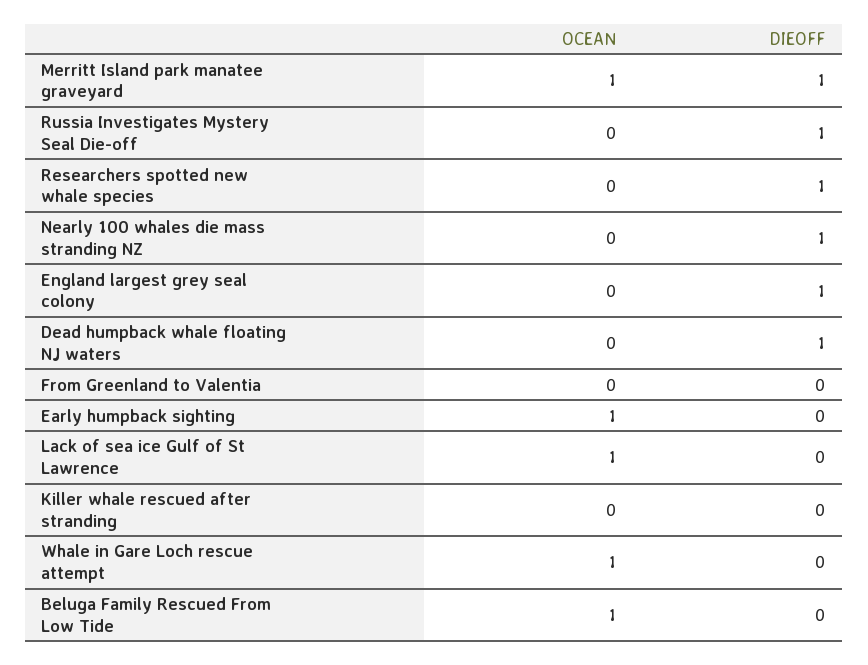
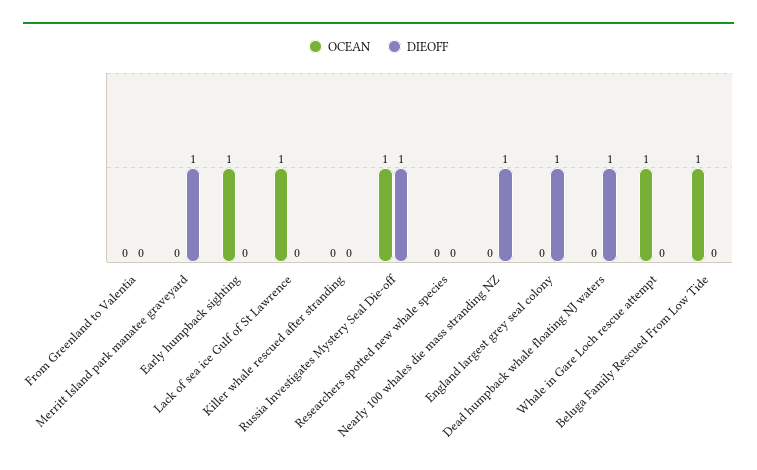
OCEAN, Merritt Island park manatee graveyard: 1 -> 0
OCEAN, Russia Investigates Mystery Seal Die-off: 0 -> 1
DIEOFF, Researchers spotted new whale species: 1 -> 0

